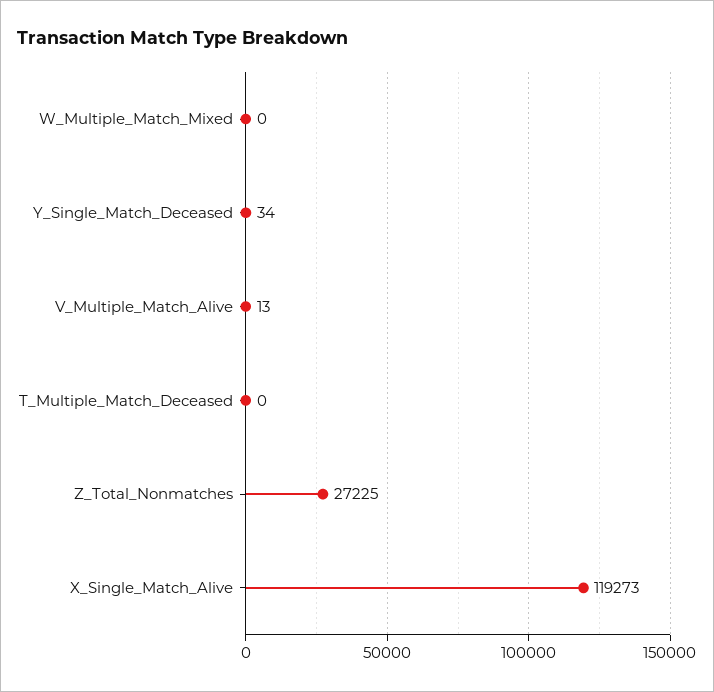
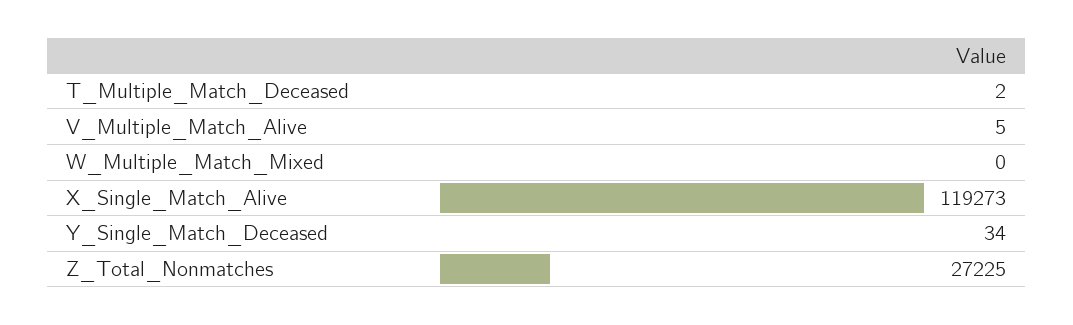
V_Multiple_Match_Alive: 13 -> 5
T_Multiple_Match_Deceased: 0 -> 2

